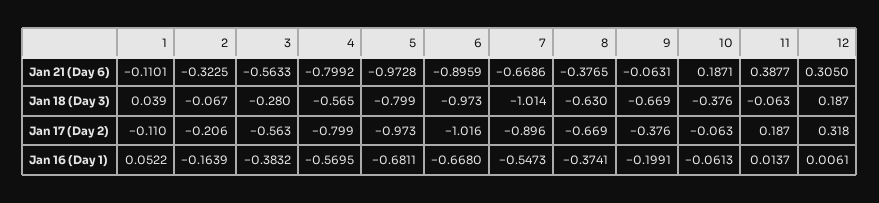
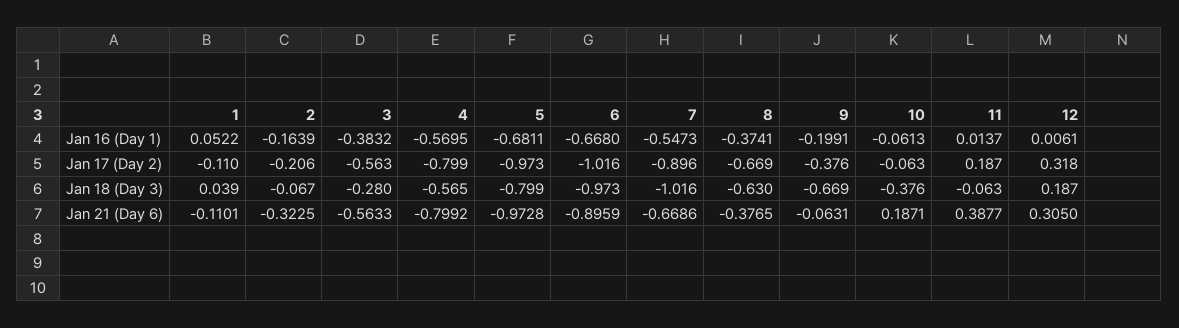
7, Jan 18 (Day 3): -1.014 -> -1.016

